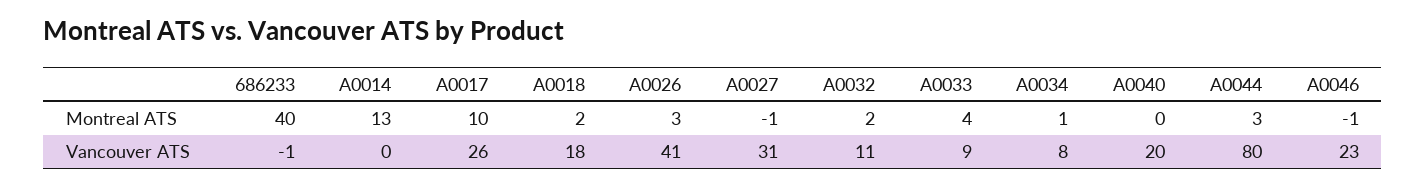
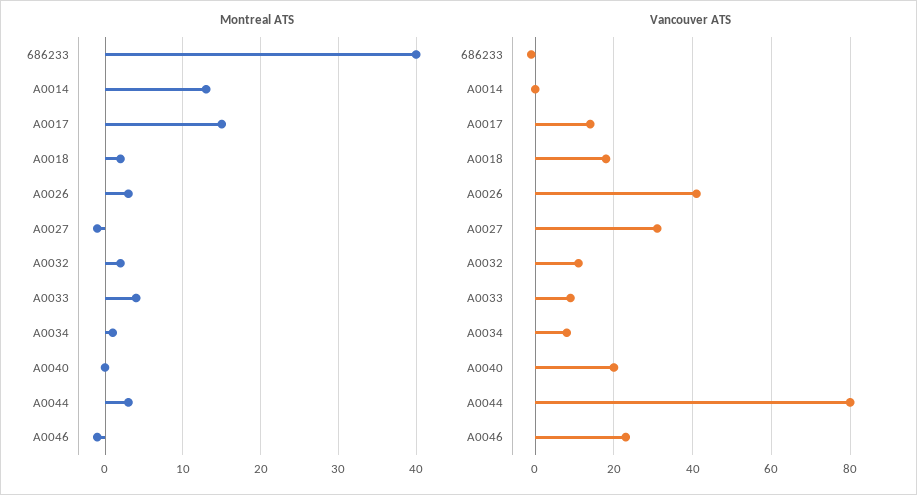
Montreal ATS, A0017: 10 -> 15
Vancouver ATS, A0017: 26 -> 15

